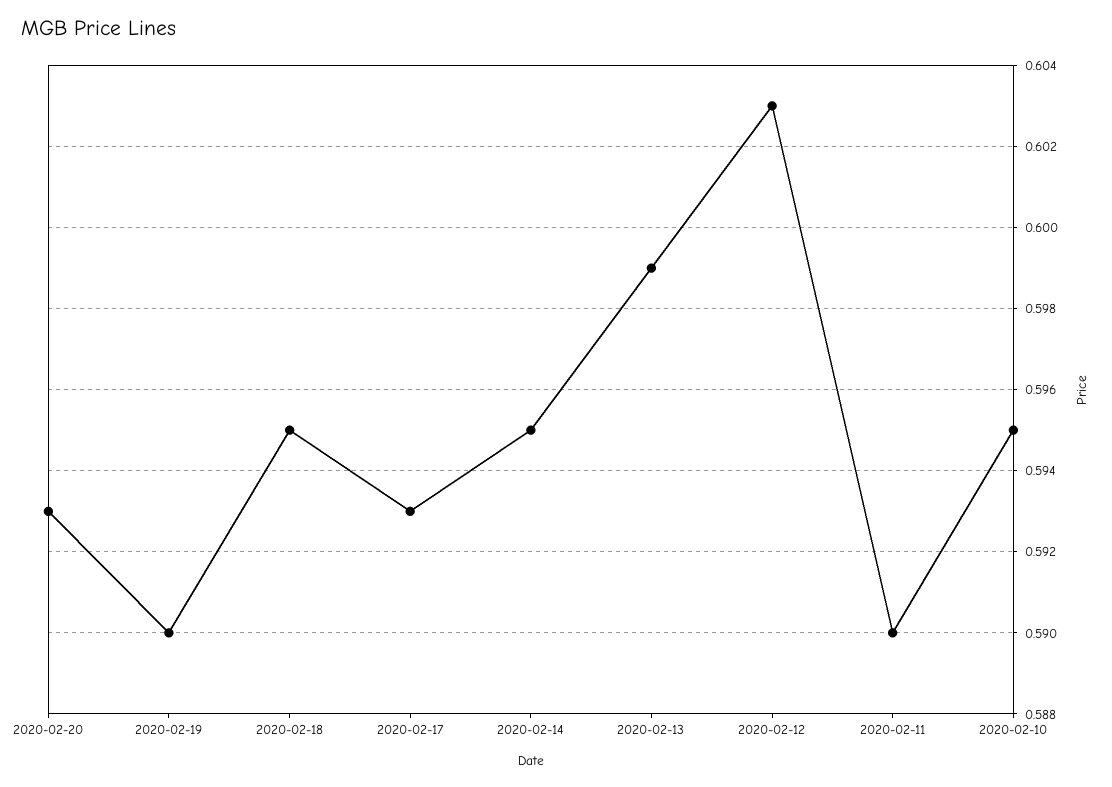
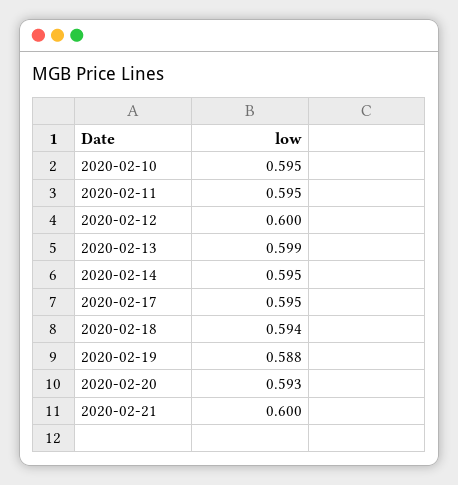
2020-02-19: 0.59 -> 0.588
2020-02-18: 0.595 -> 0.594
2020-02-17: 0.593 -> 0.595
2020-02-12: 0.603 -> 0.6
2020-02-11: 0.59 -> 0.595
2020-02-21: none -> 0.6

